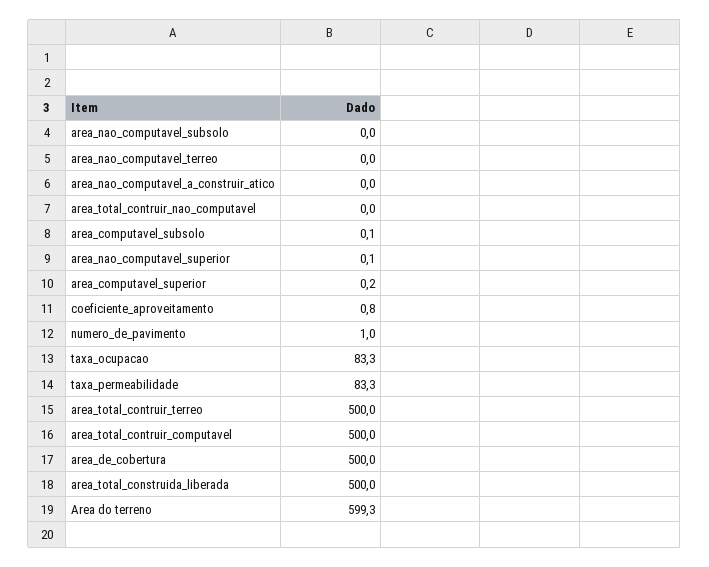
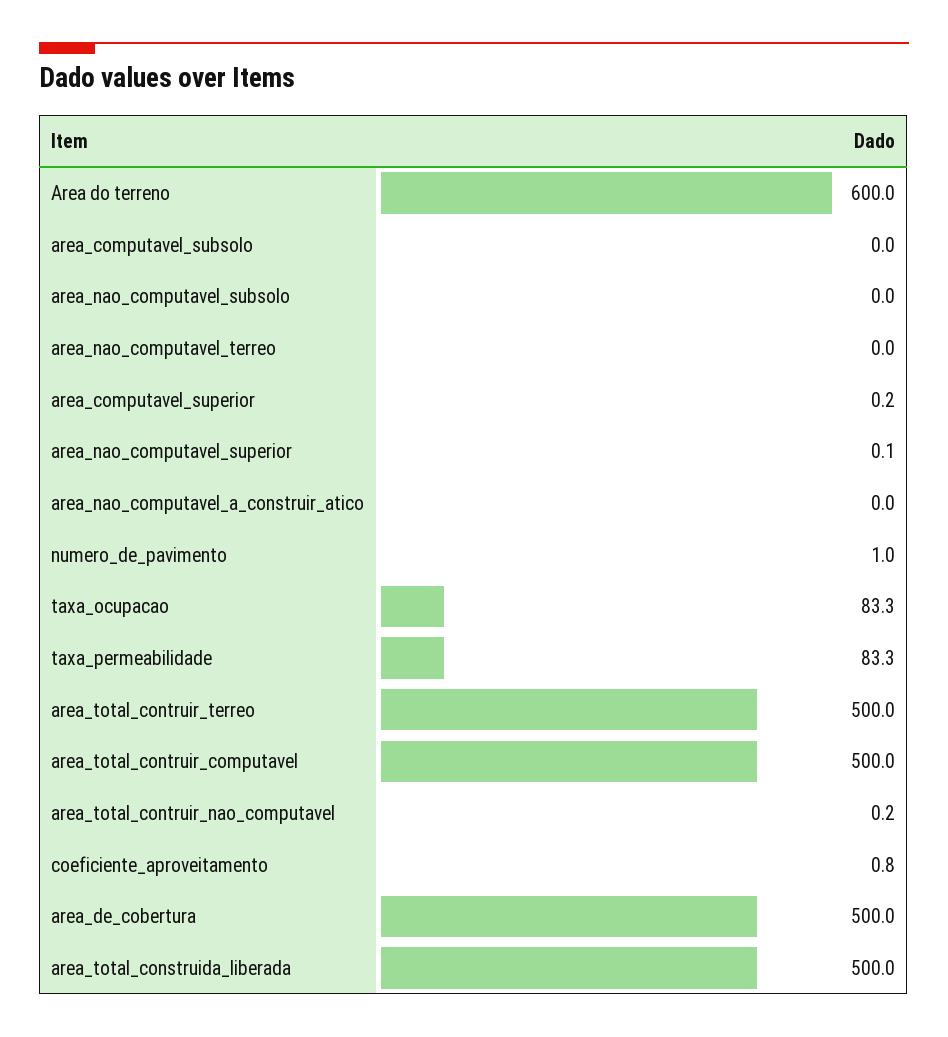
area_total_contruir_nao_computavel: 0 -> 0.2
area_computavel_subsolo: 0.1 -> 0
Area do terreno: 599.3 -> 600

